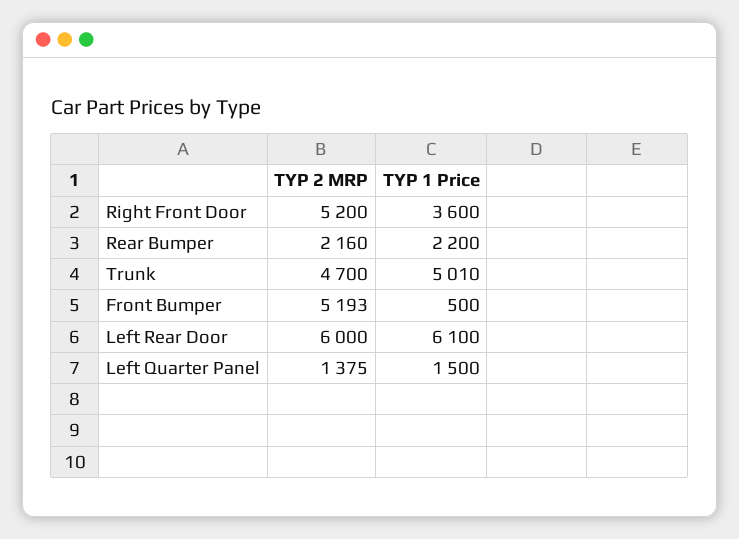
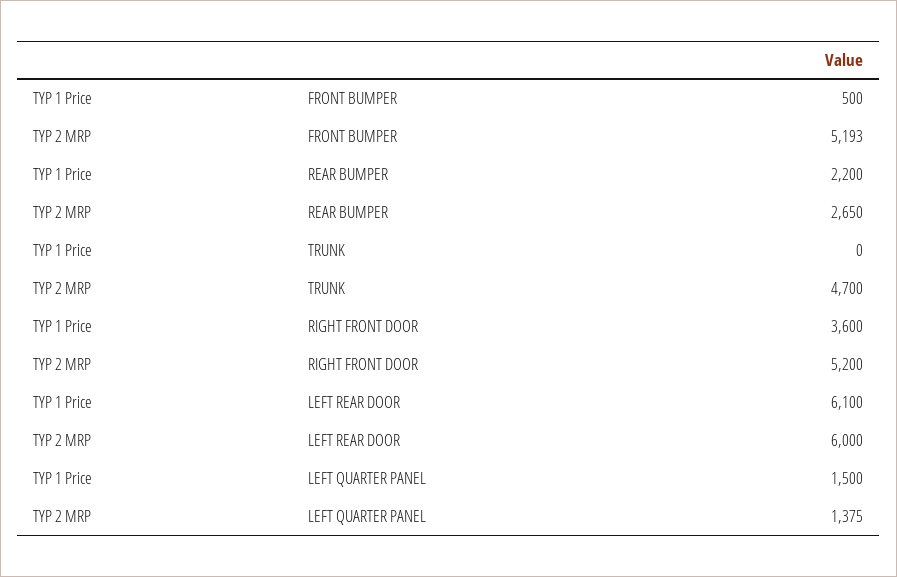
TYP 2 MRP, Rear Bumper: 2160 -> 2650
TYP 1 Price, Trunk: 5010 -> 0

